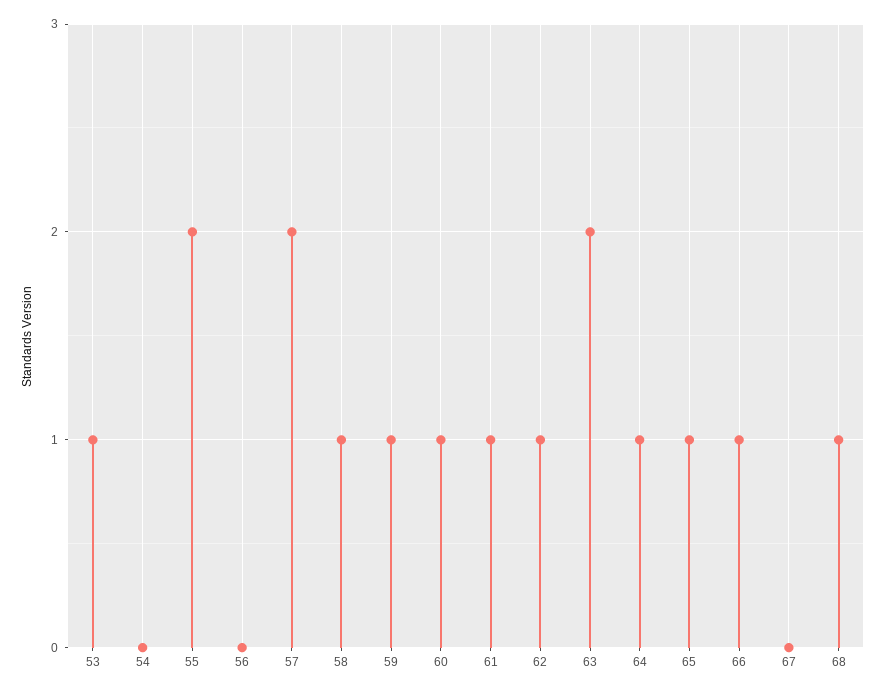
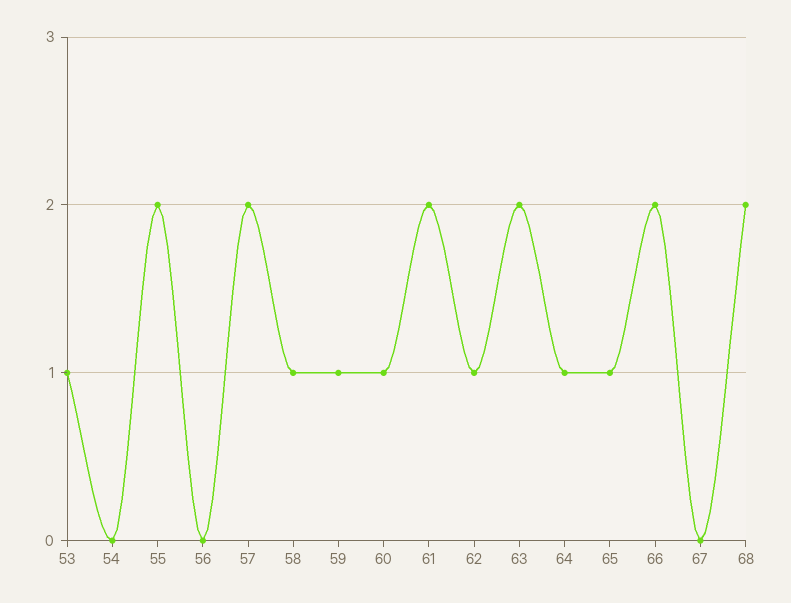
61: 1 -> 2
66: 1 -> 2
68: 1 -> 2

